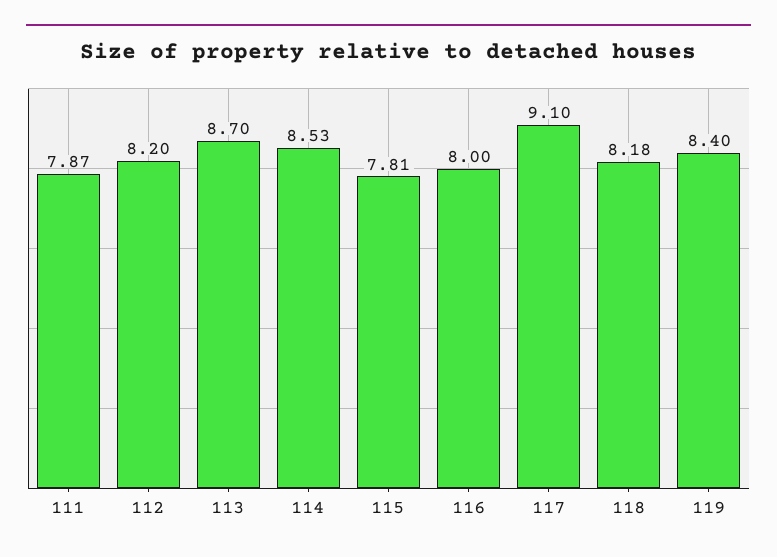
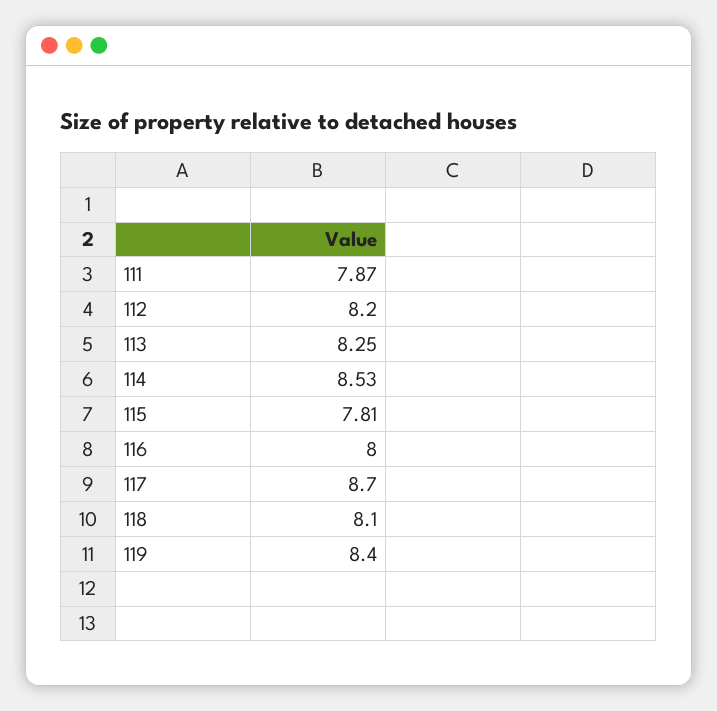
113: 8.7 -> 8.25
117: 9.1 -> 8.7
118: 8.18 -> 8.1

